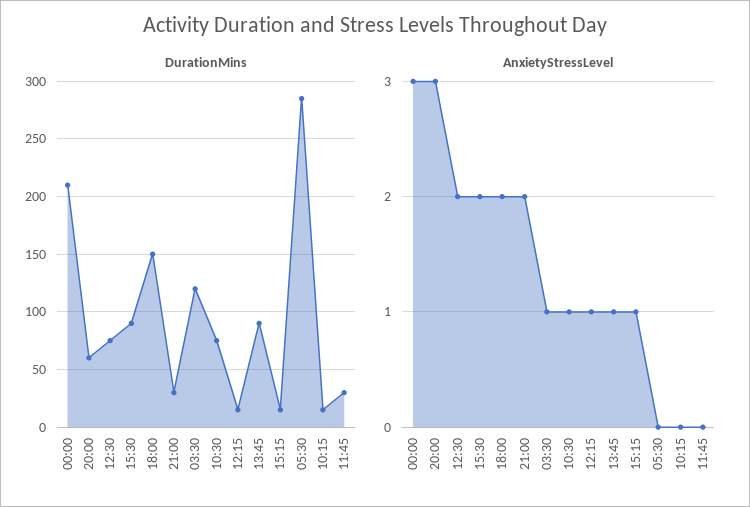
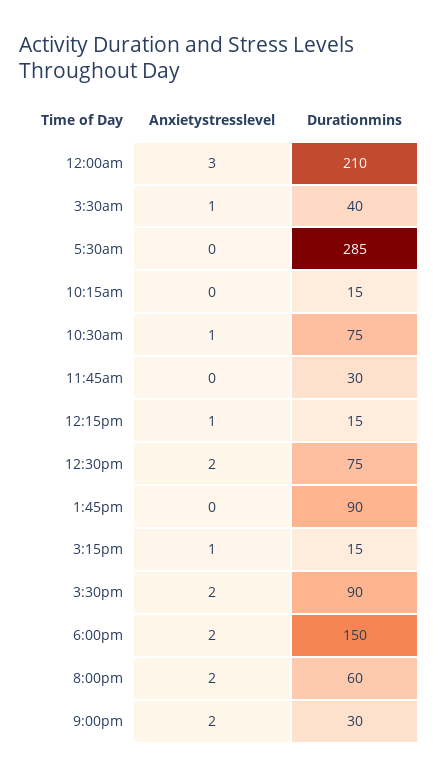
DurationMins, 03:30: 120 -> 40
AnxietyStressLevel, 20:00: 3 -> 2
AnxietyStressLevel, 13:45: 1 -> 0

